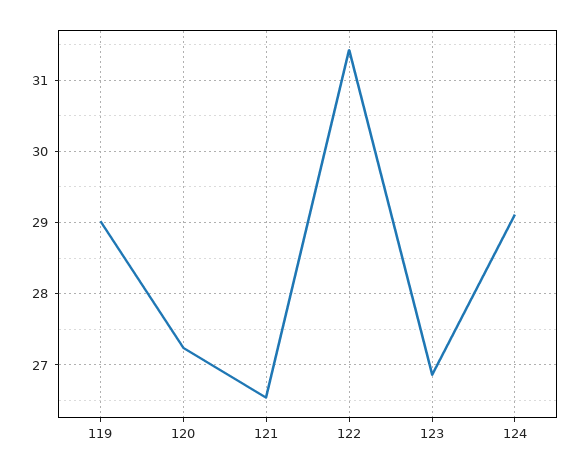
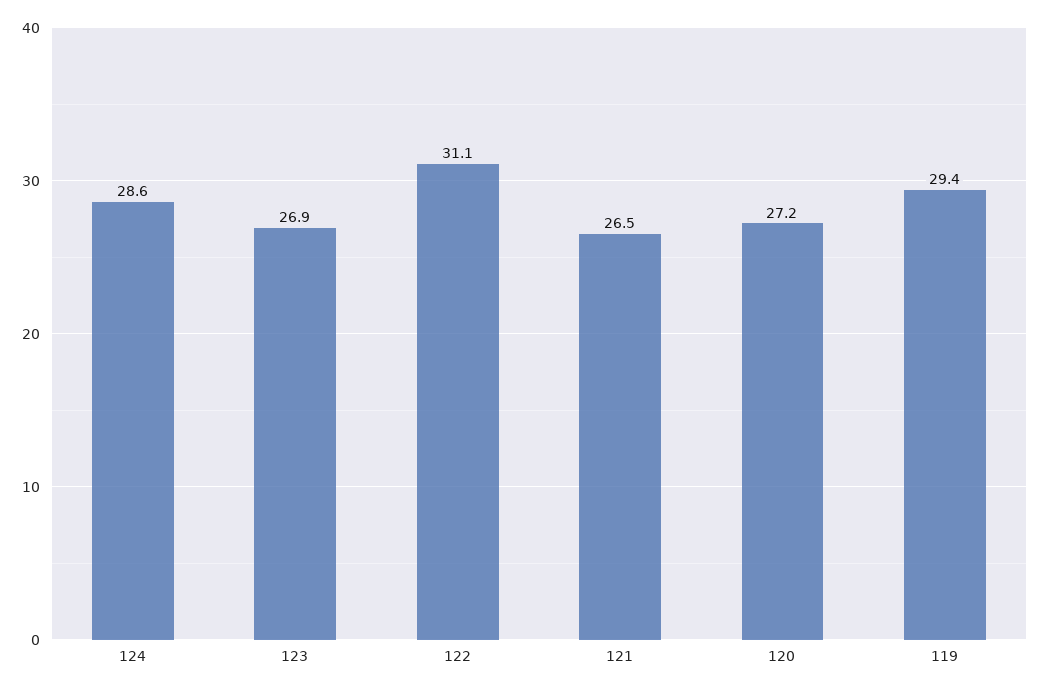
119: 29 -> 29.4
122: 31.4 -> 31.1
124: 29.1 -> 28.6

